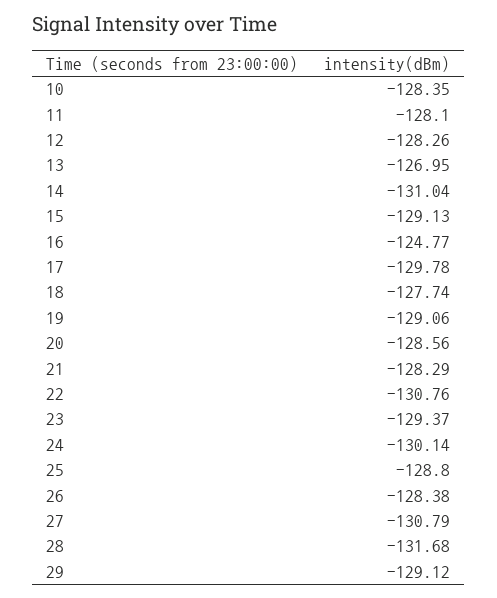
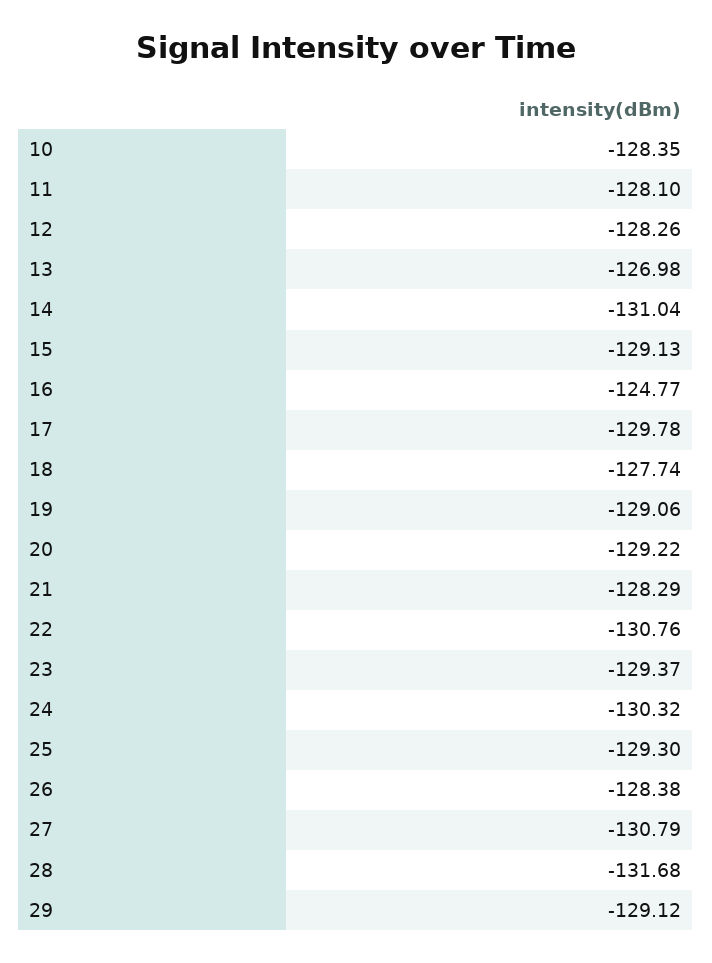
13: -126.95 -> -126.98
20: -128.56 -> -129.22
24: -130.14 -> -130.32
25: -128.8 -> -129.3

